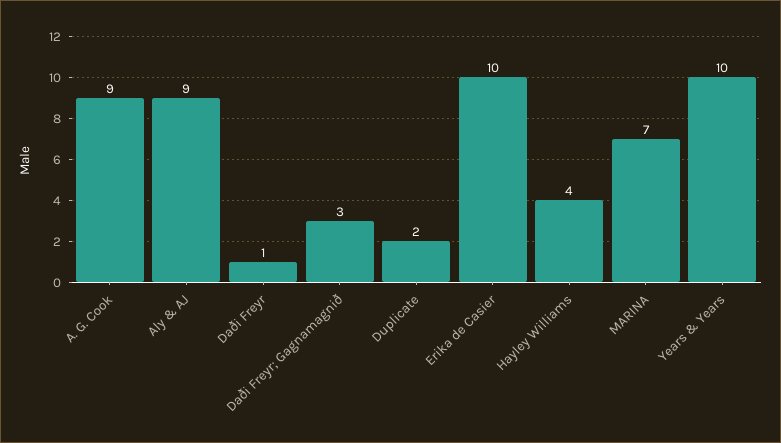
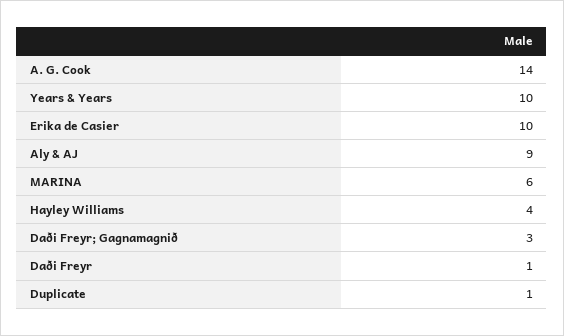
A. G. Cook: 9 -> 14
Duplicate: 2 -> 1
MARINA: 7 -> 6

